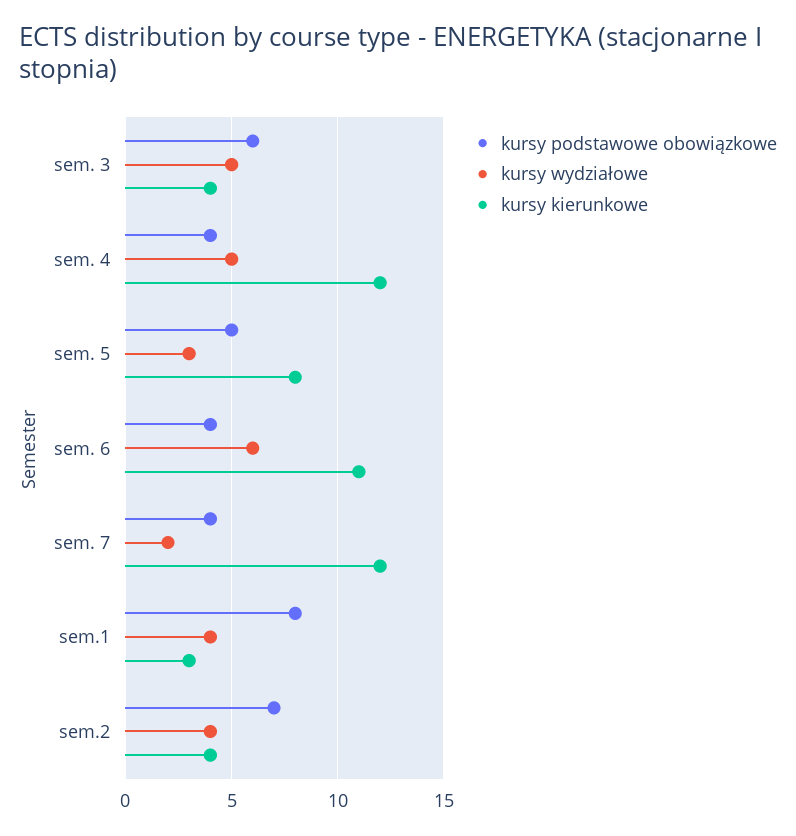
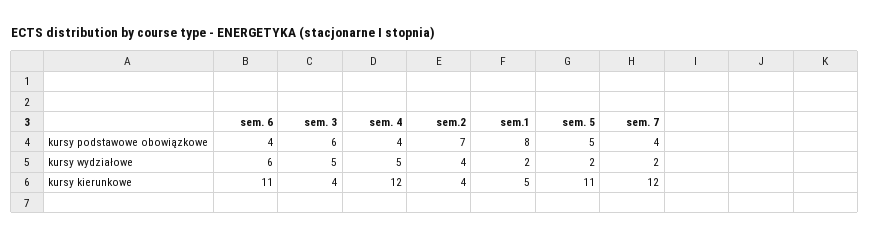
kursy wydziałowe, sem. 5: 3 -> 2
kursy kierunkowe, sem. 5: 8 -> 11
kursy wydziałowe, sem.1: 4 -> 2
kursy kierunkowe, sem.1: 3 -> 5

